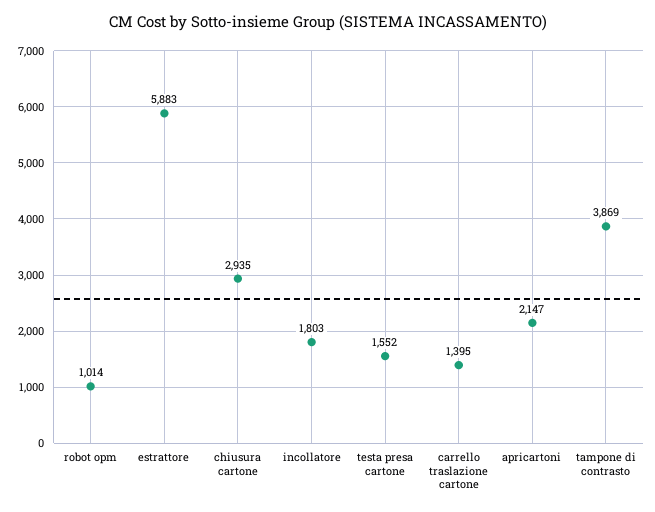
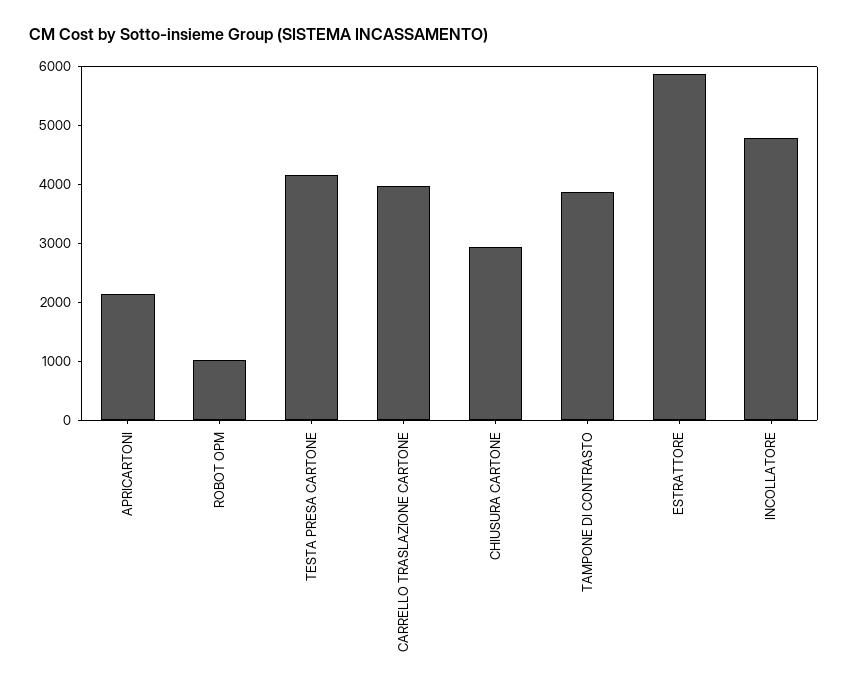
incollatore: 1803 -> 4800
testa presa cartone: 1552 -> 4200
carrello traslazione cartone: 1395 -> 4000

